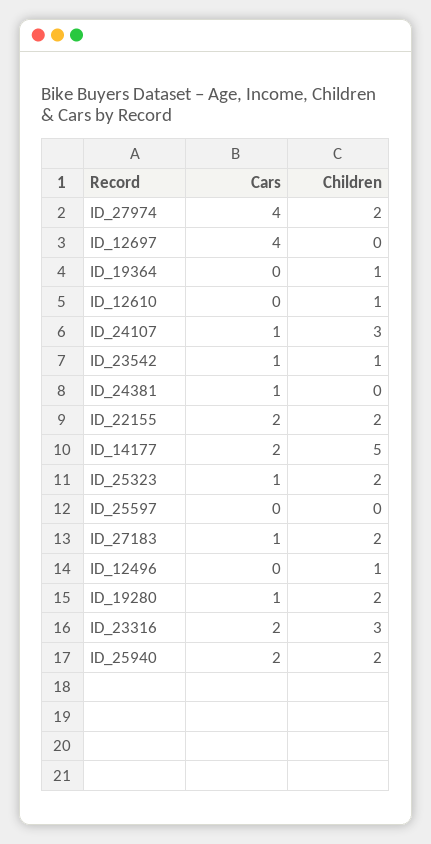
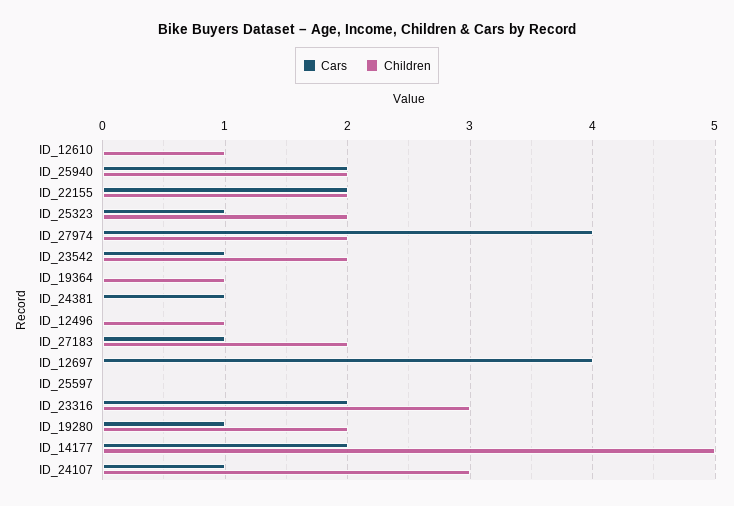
Children, ID_23542: 1 -> 2

